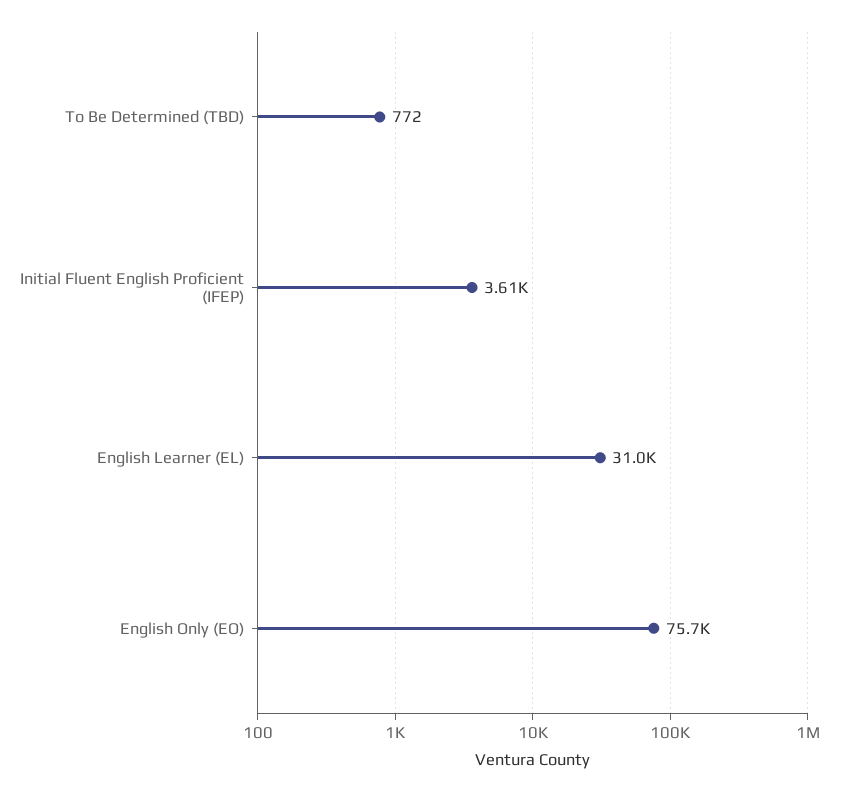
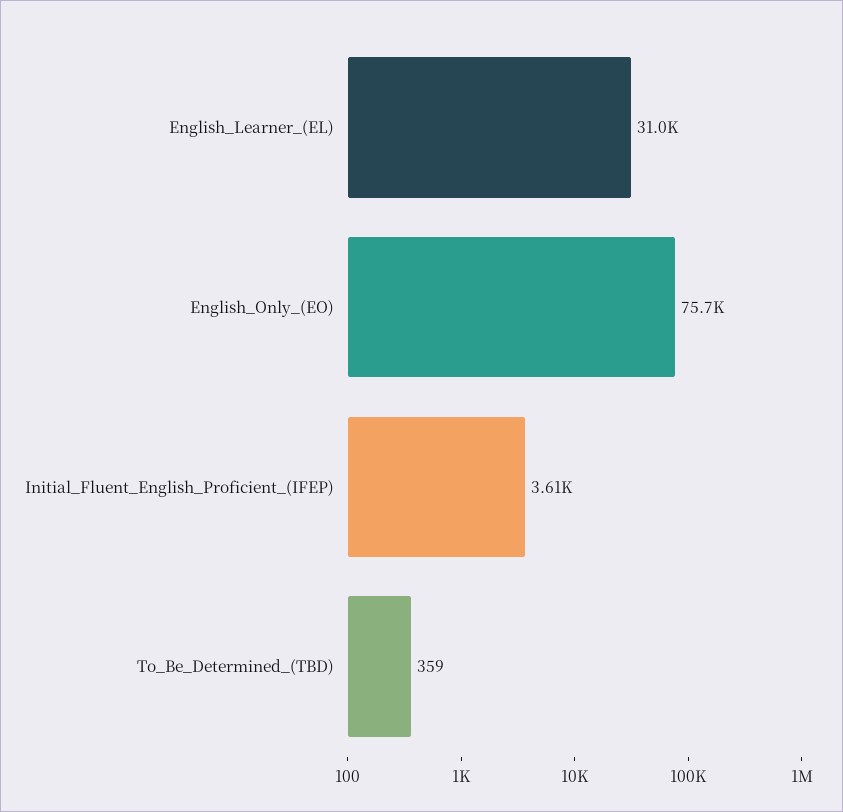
To Be Determined (TBD): 772 -> 359

